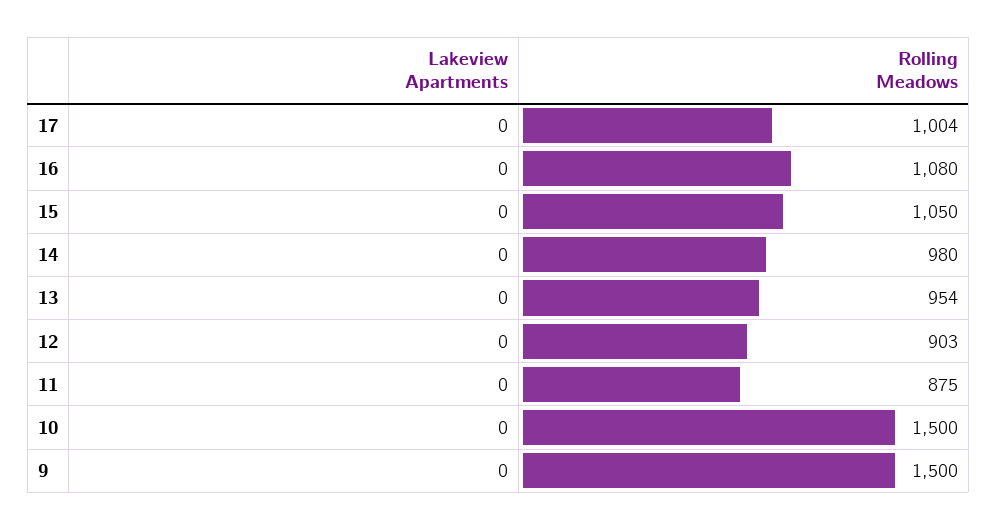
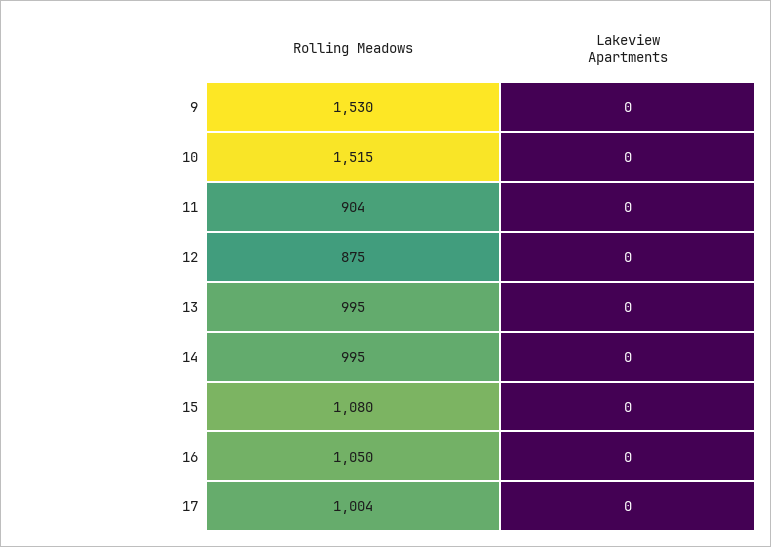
Rolling Meadows, 16: 1080 -> 1050
Rolling Meadows, 15: 1050 -> 1080
Rolling Meadows, 14: 980 -> 995
Rolling Meadows, 13: 954 -> 995
Rolling Meadows, 12: 903 -> 875
Rolling Meadows, 11: 875 -> 904
Rolling Meadows, 10: 1500 -> 1515
Rolling Meadows, 9: 1500 -> 1530

